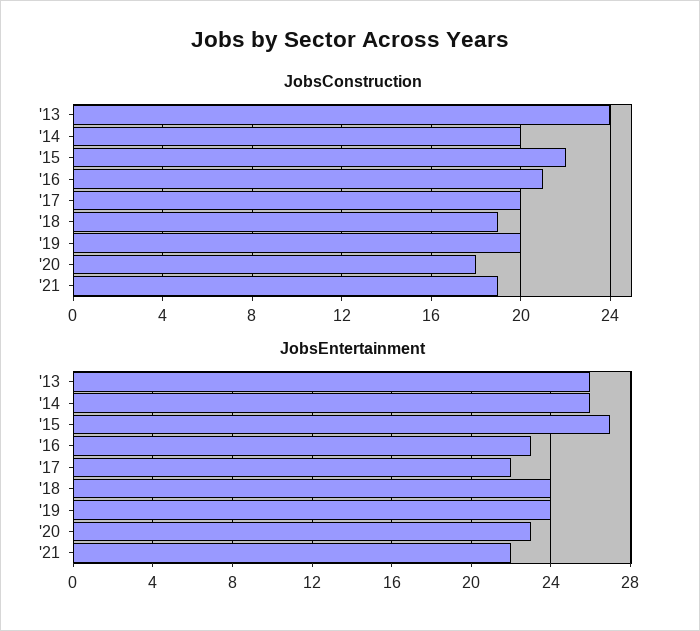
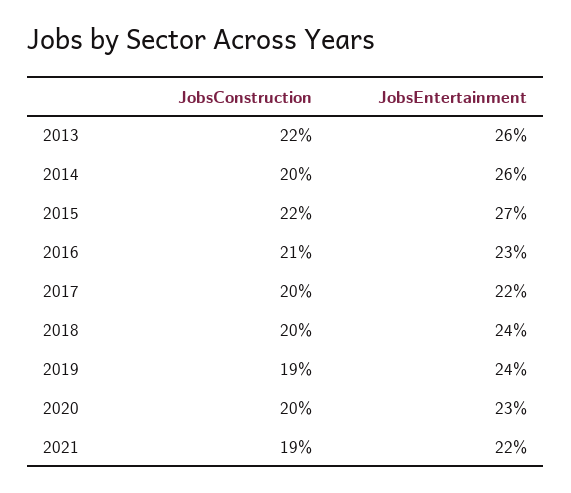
JobsConstruction, '13: 24 -> 22
JobsConstruction, '18: 19 -> 20
JobsConstruction, '19: 20 -> 19
JobsConstruction, '20: 18 -> 20

